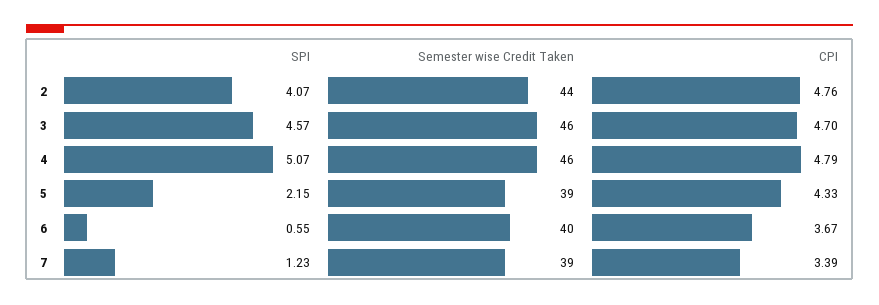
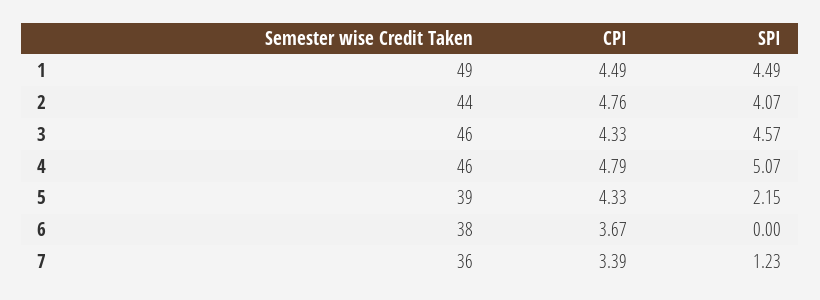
CPI, 3: 4.7 -> 4.33
SPI, 6: 0.55 -> 0
Semester wise Credit Taken, 6: 40 -> 38
Semester wise Credit Taken, 7: 39 -> 36
Semester wise Credit Taken, 1: none -> 49
CPI, 1: none -> 4.49
SPI, 1: none -> 4.49

